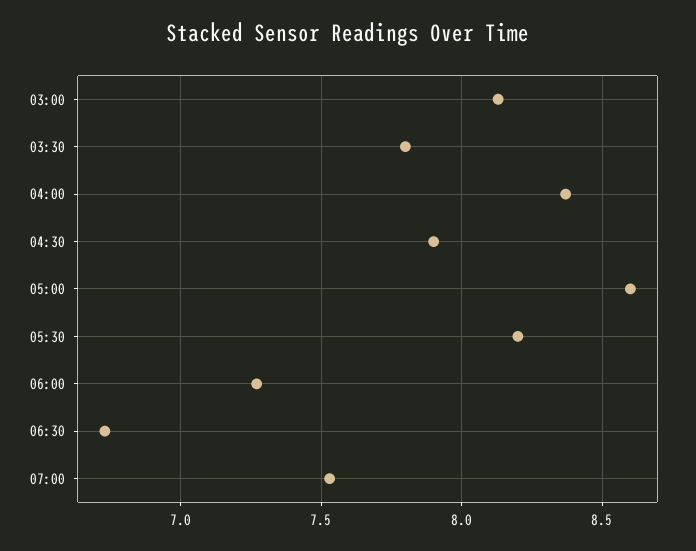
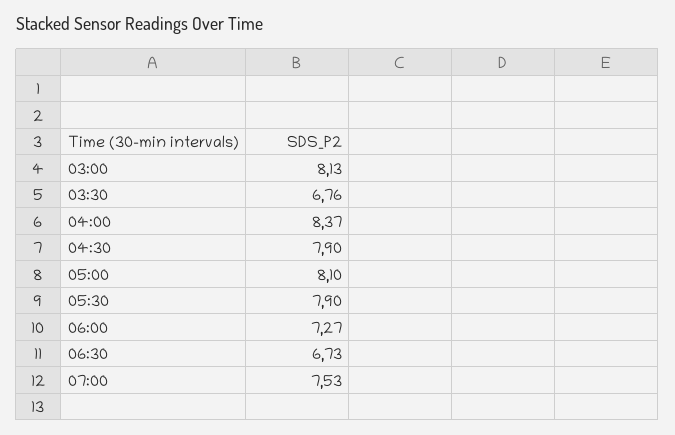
03:30: 7.8 -> 6.76
05:00: 8.6 -> 8.1
05:30: 8.2 -> 7.9

